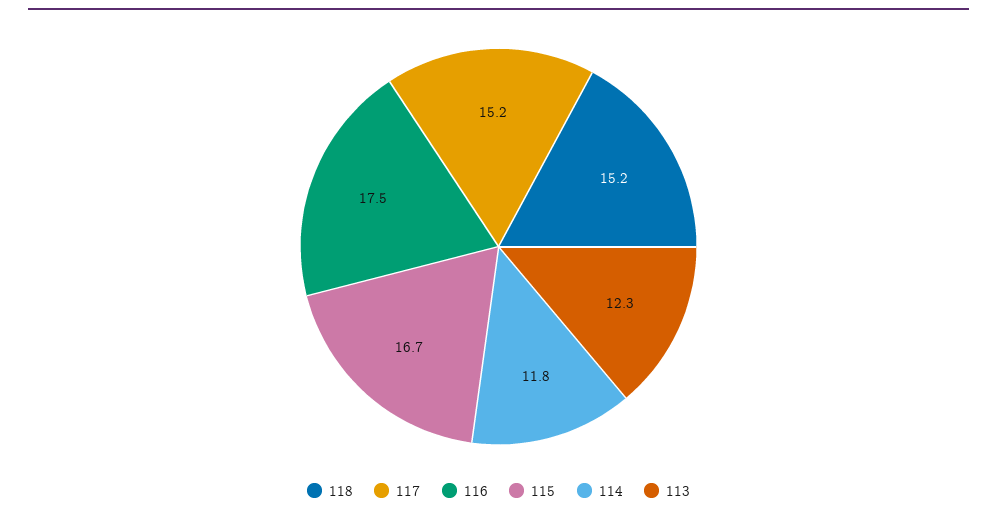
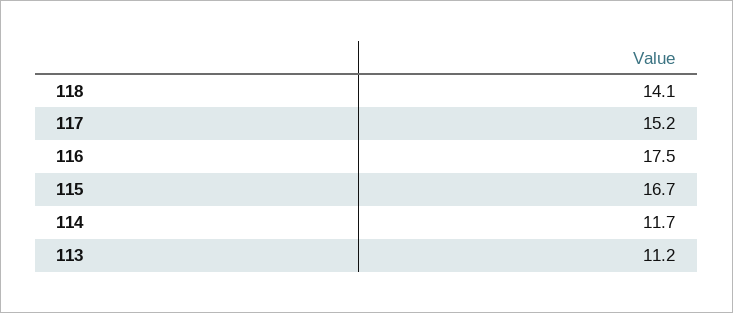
118: 15.2 -> 14.1
114: 11.8 -> 11.7
113: 12.3 -> 11.2

